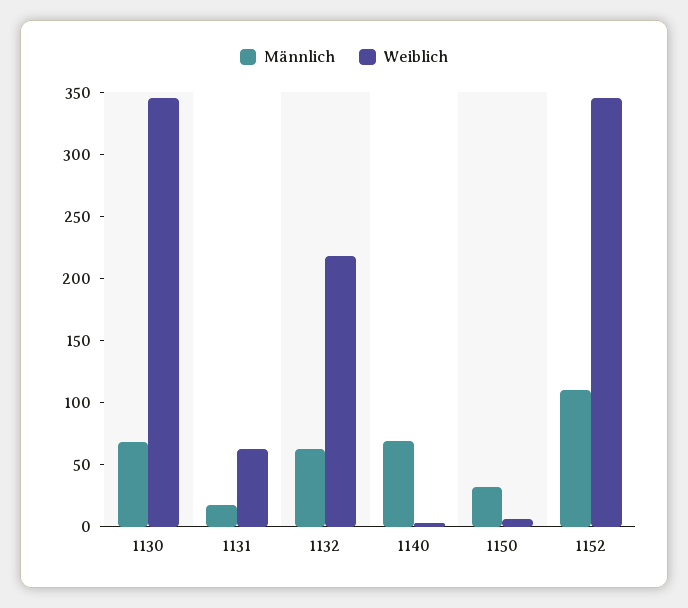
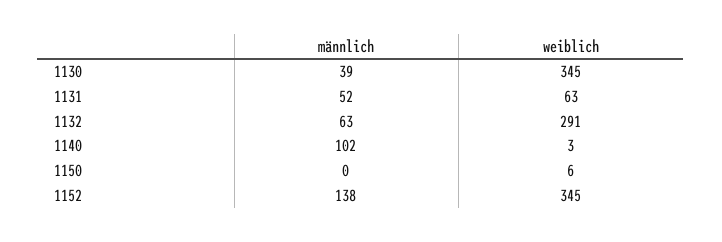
Männlich, 1130: 70 -> 39
Männlich, 1131: 20 -> 52
Weiblich, 1132: 220 -> 291
Männlich, 1140: 70 -> 102
Männlich, 1150: 30 -> 0
Männlich, 1152: 110 -> 138

